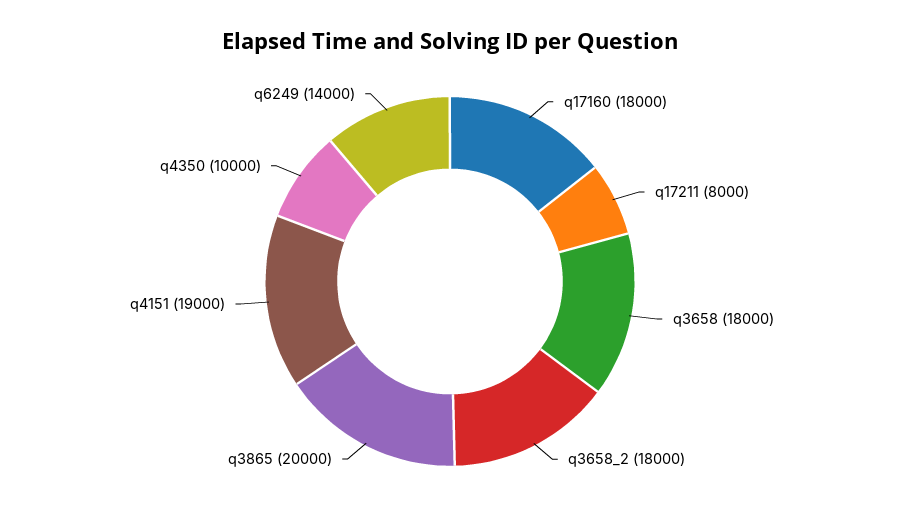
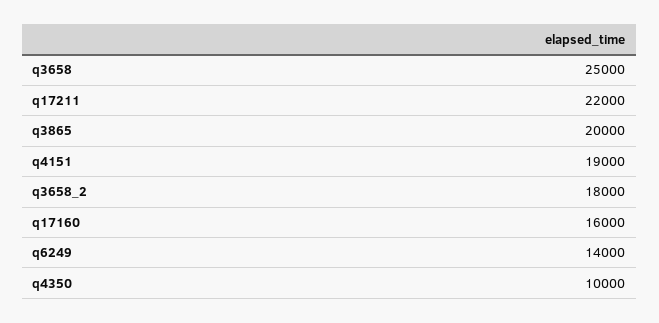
q17160: 18000 -> 16000
q17211: 8000 -> 22000
q3658: 18000 -> 25000

